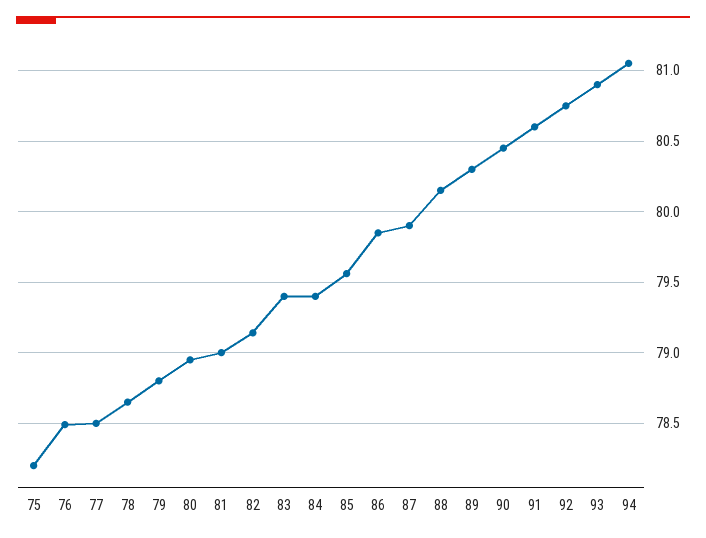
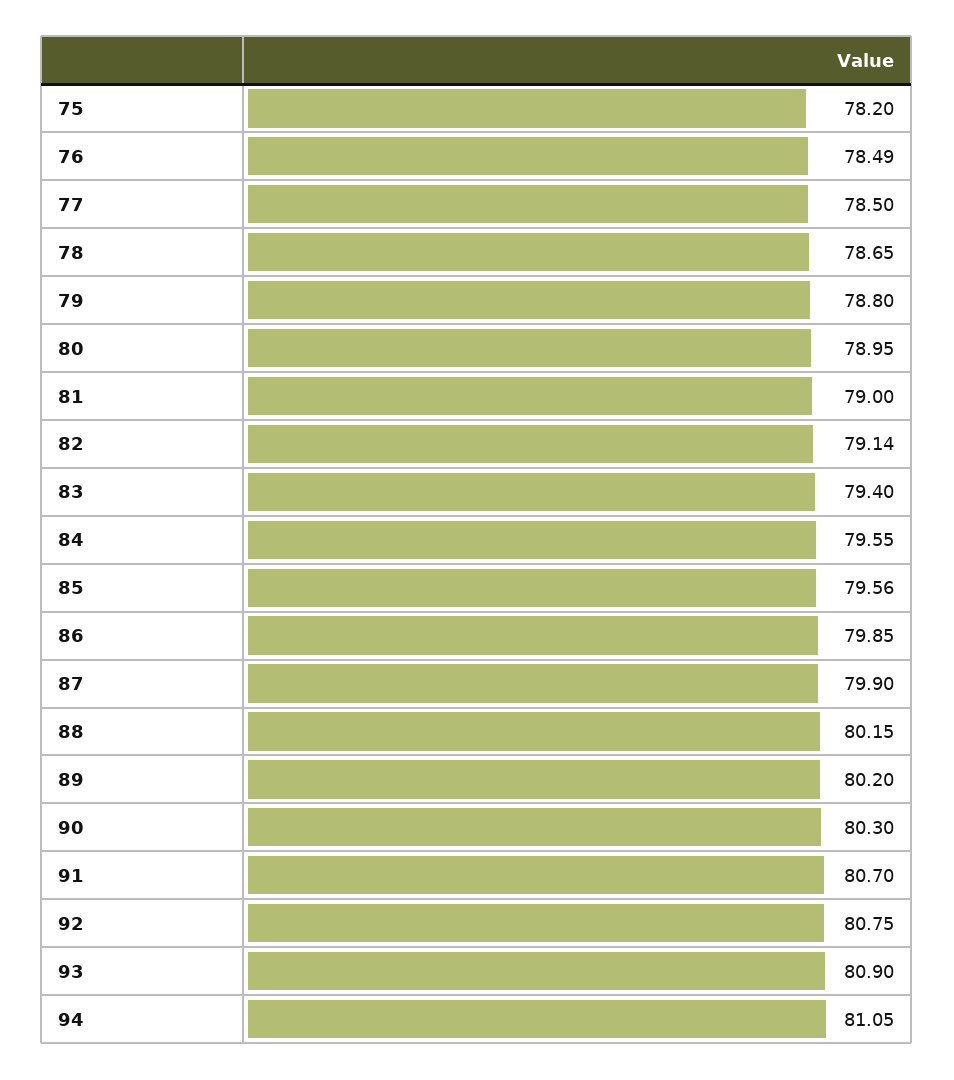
84: 79.4 -> 79.55
89: 80.3 -> 80.2
90: 80.45 -> 80.3
91: 80.6 -> 80.7

